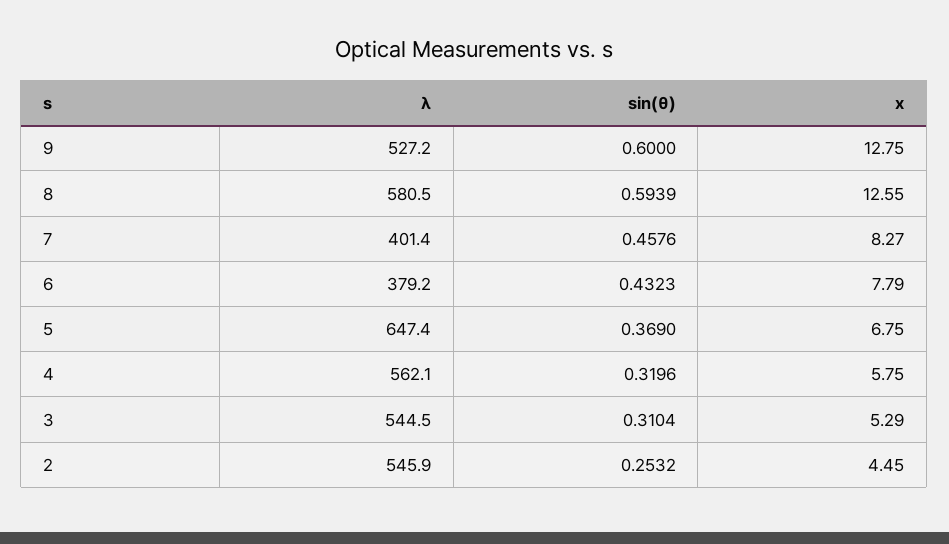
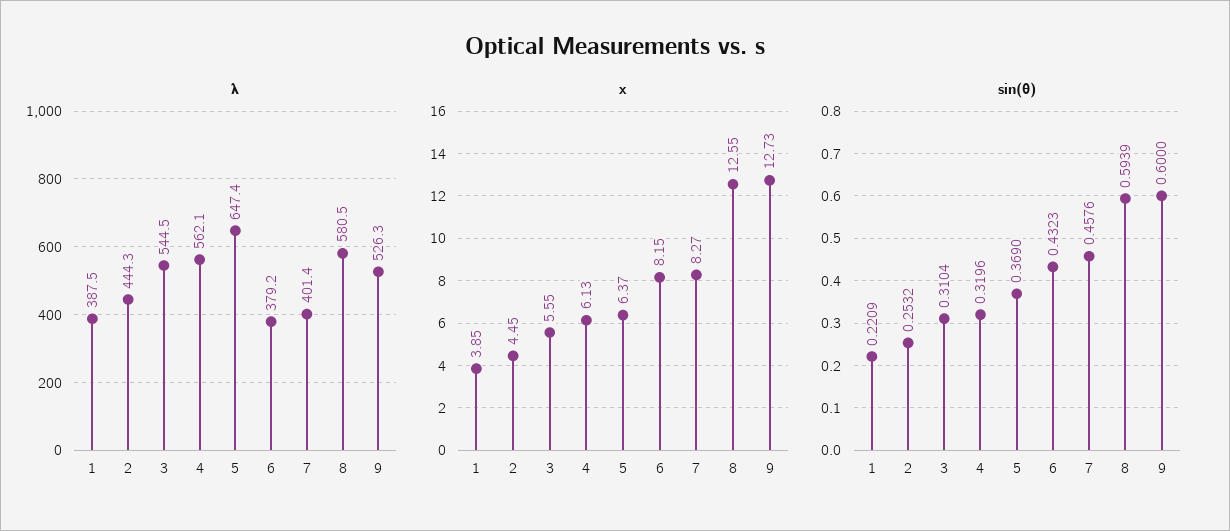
λ, 9: 527.2 -> 526.3
x, 9: 12.75 -> 12.73
x, 6: 7.79 -> 8.15
x, 5: 6.75 -> 6.37
x, 4: 5.75 -> 6.13
x, 3: 5.29 -> 5.55
λ, 2: 545.9 -> 444.3
λ, 1: none -> 387.5
x, 1: none -> 3.85
sin(θ), 1: none -> 0.2209

